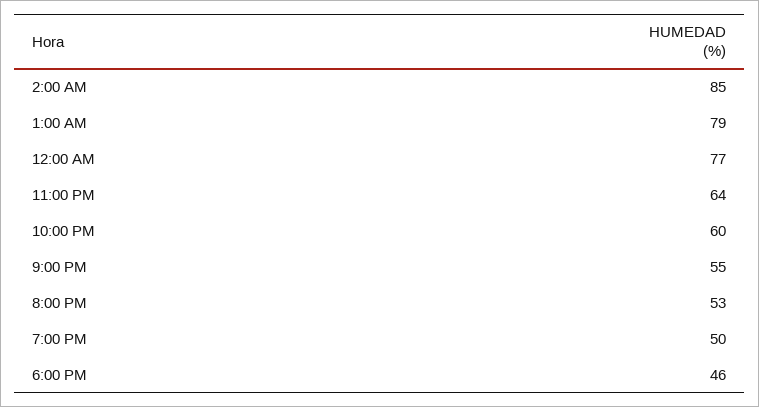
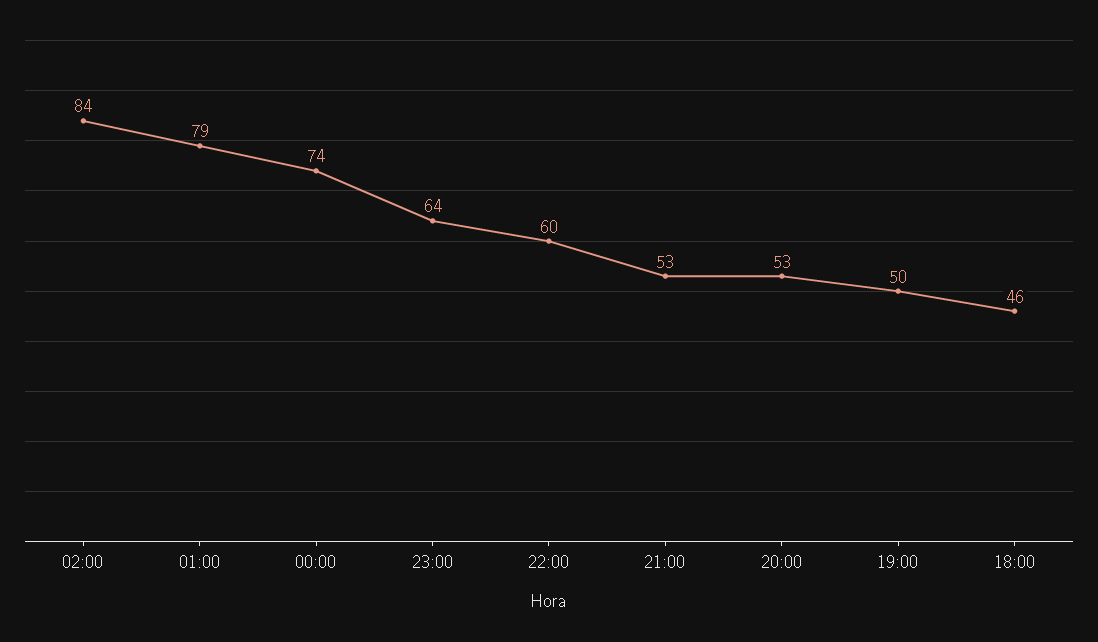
2:00 AM: 85 -> 84
12:00 AM: 77 -> 74
9:00 PM: 55 -> 53

